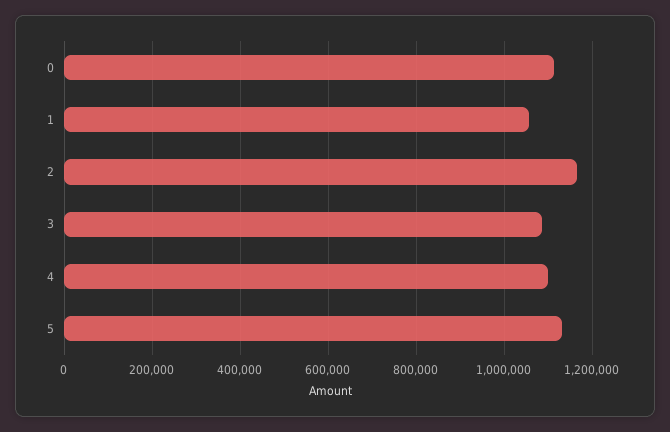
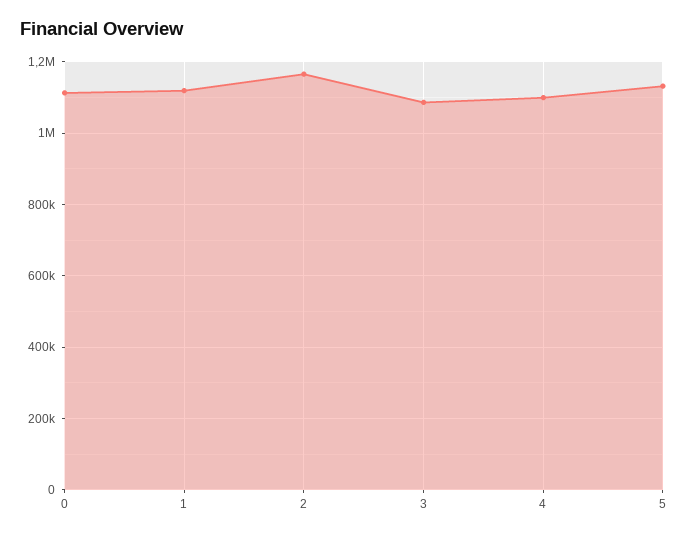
1: 1060000 -> 1120000

